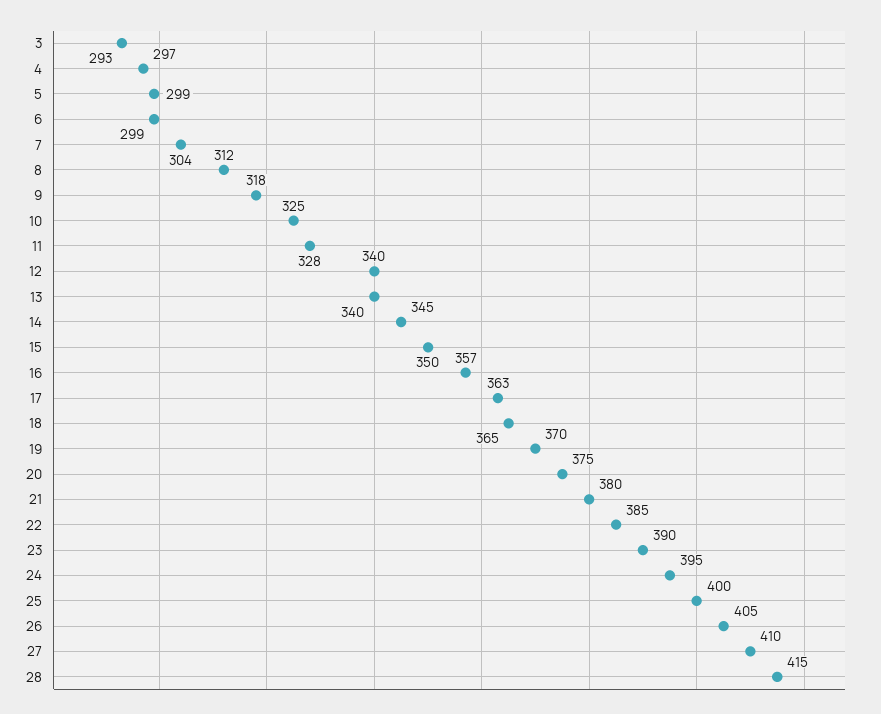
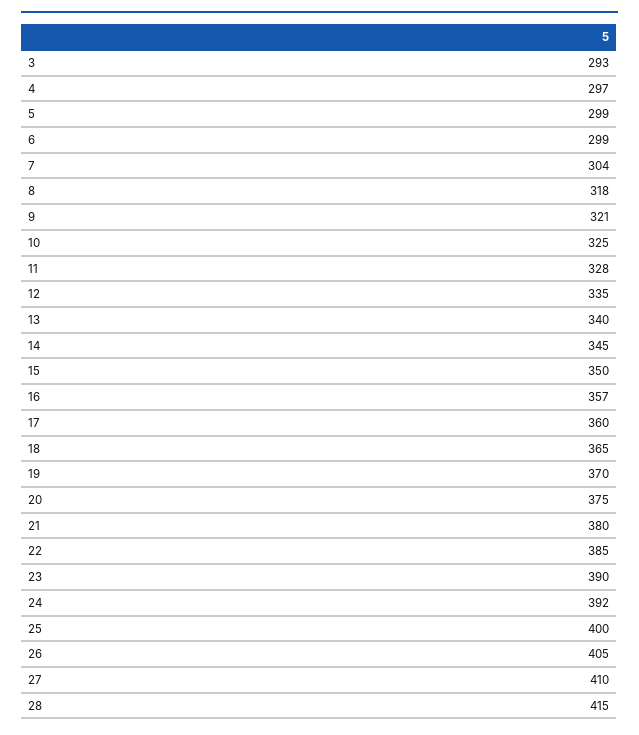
8: 312 -> 318
9: 318 -> 321
12: 340 -> 335
17: 363 -> 360
24: 395 -> 392

